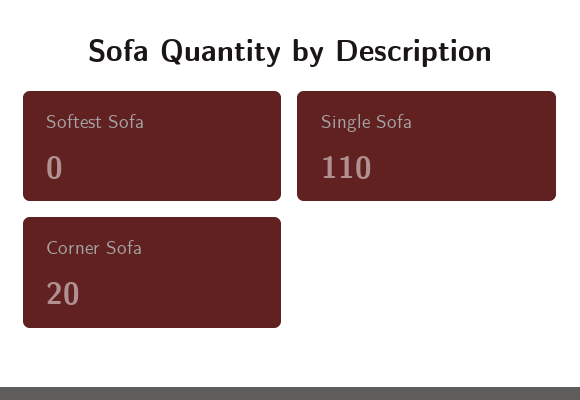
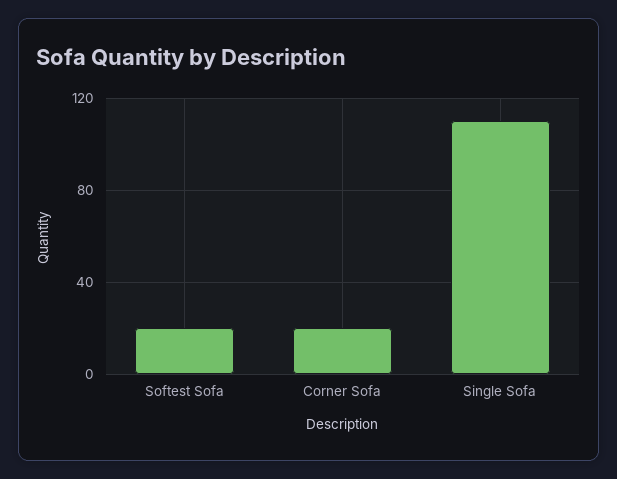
Softest Sofa: 0 -> 20

